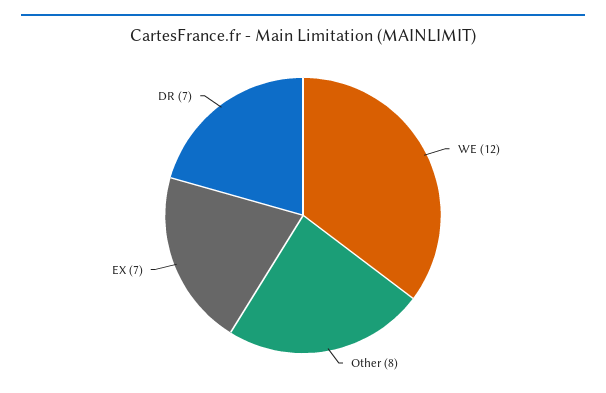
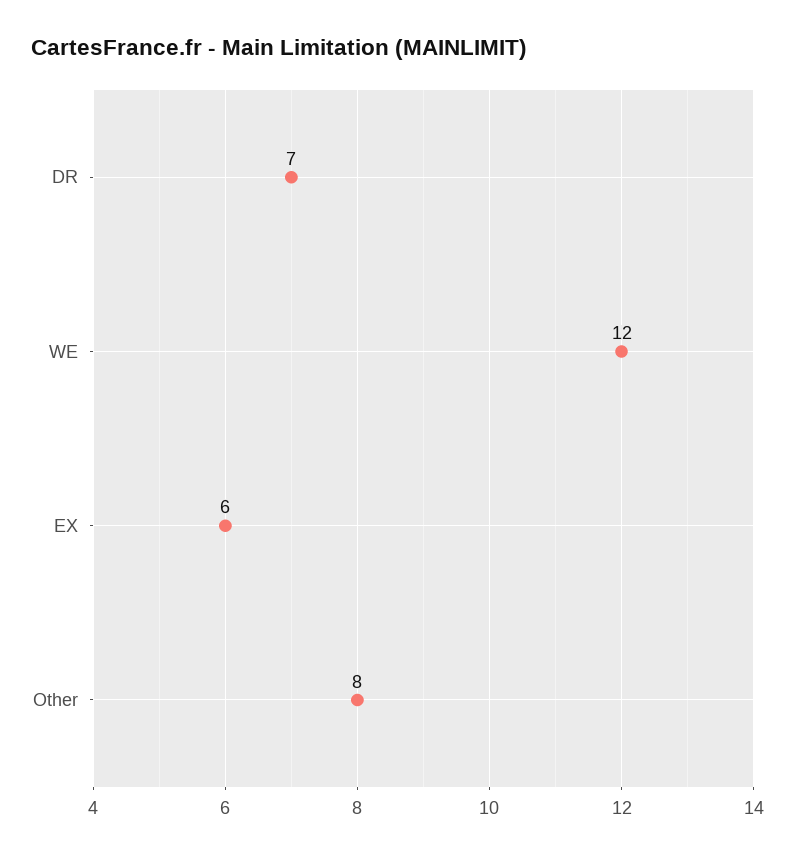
EX: 7 -> 6

